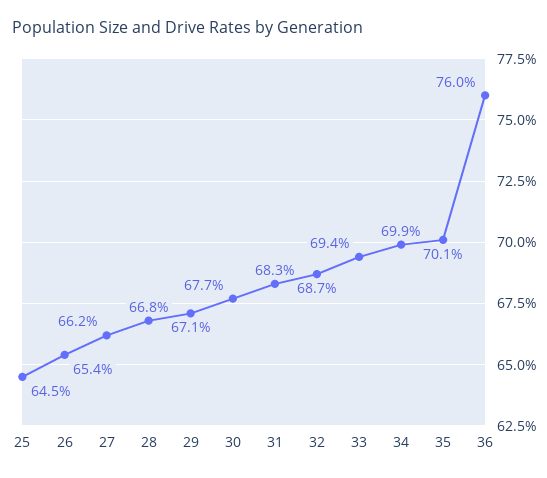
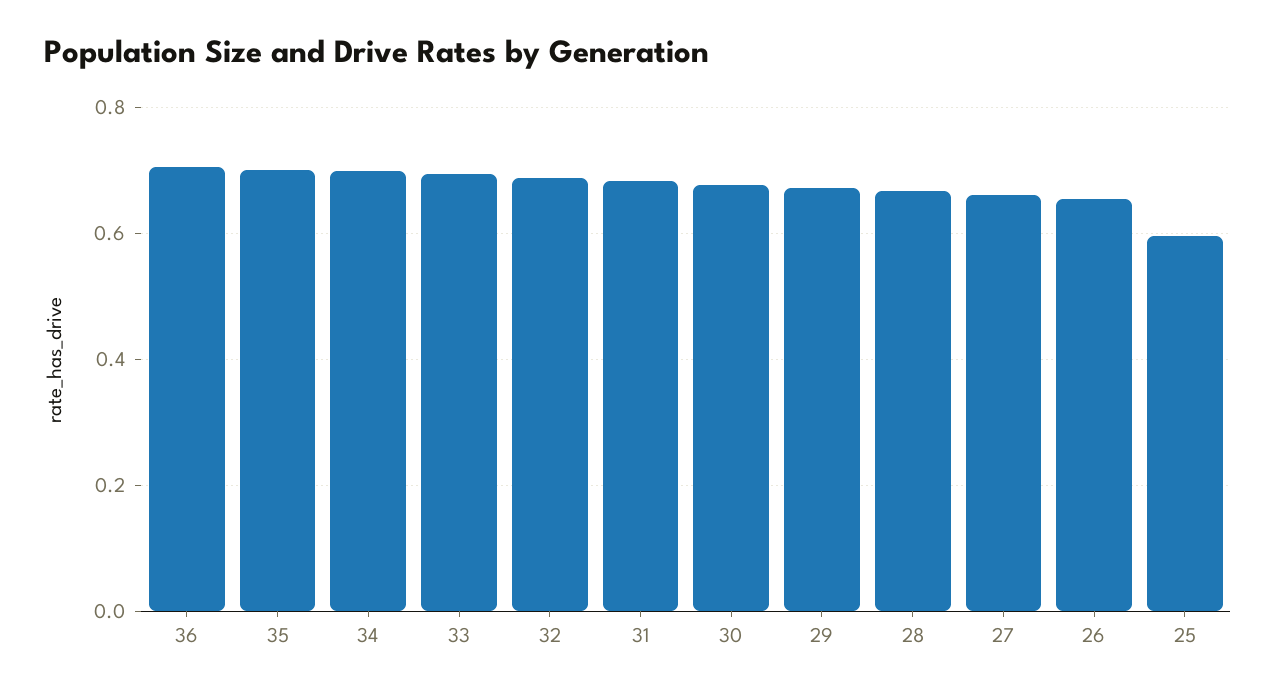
25: 0.645 -> 0.6
36: 0.76 -> 0.7

